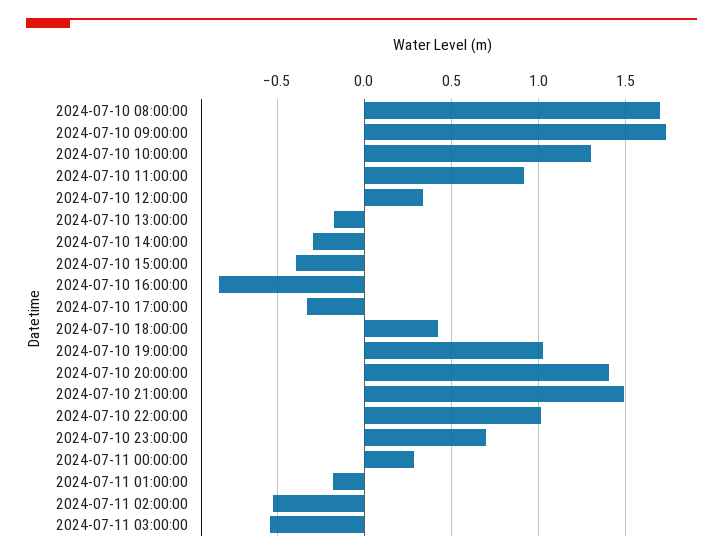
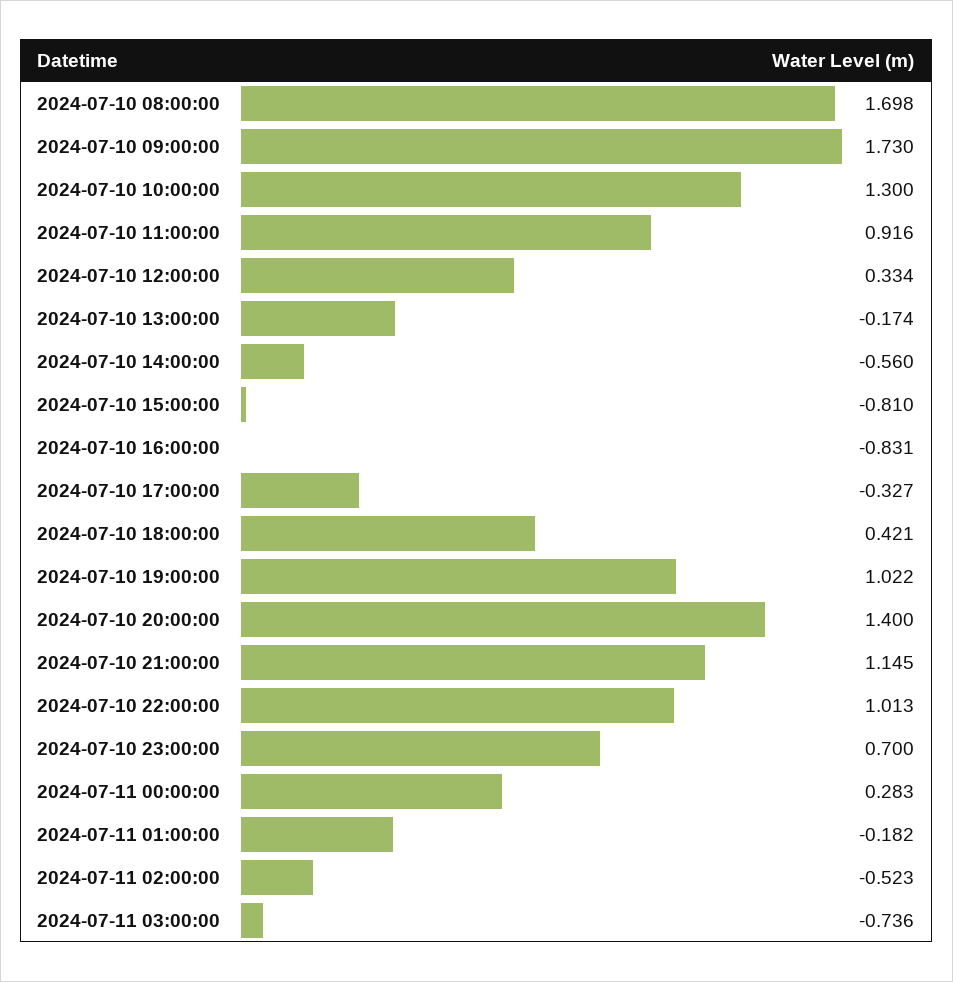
2024-07-10 14:00:00: -0.3 -> -0.56
2024-07-10 15:00:00: -0.4 -> -0.81
2024-07-10 21:00:00: 1.5 -> 1.145
2024-07-11 03:00:00: -0.55 -> -0.736

